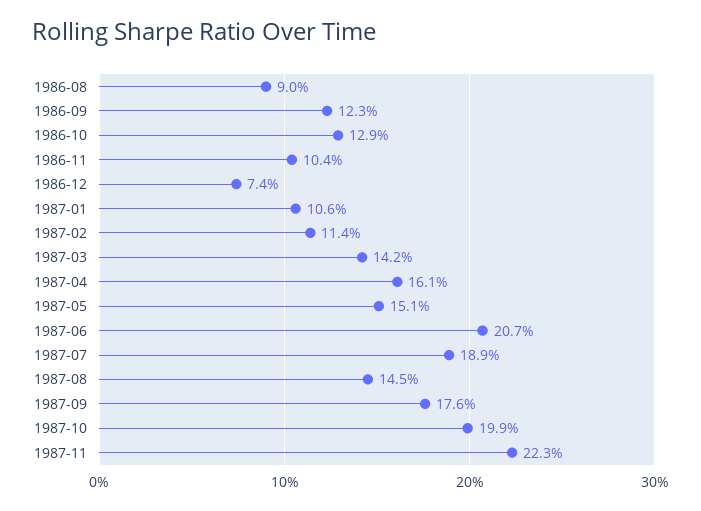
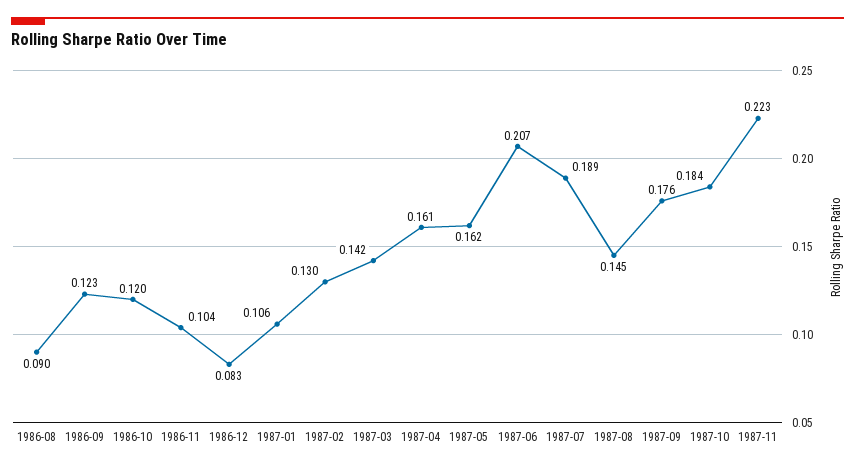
1986-10: 0.129 -> 0.12
1986-12: 0.074 -> 0.083
1987-02: 0.114 -> 0.13
1987-05: 0.151 -> 0.162
1987-10: 0.199 -> 0.184

